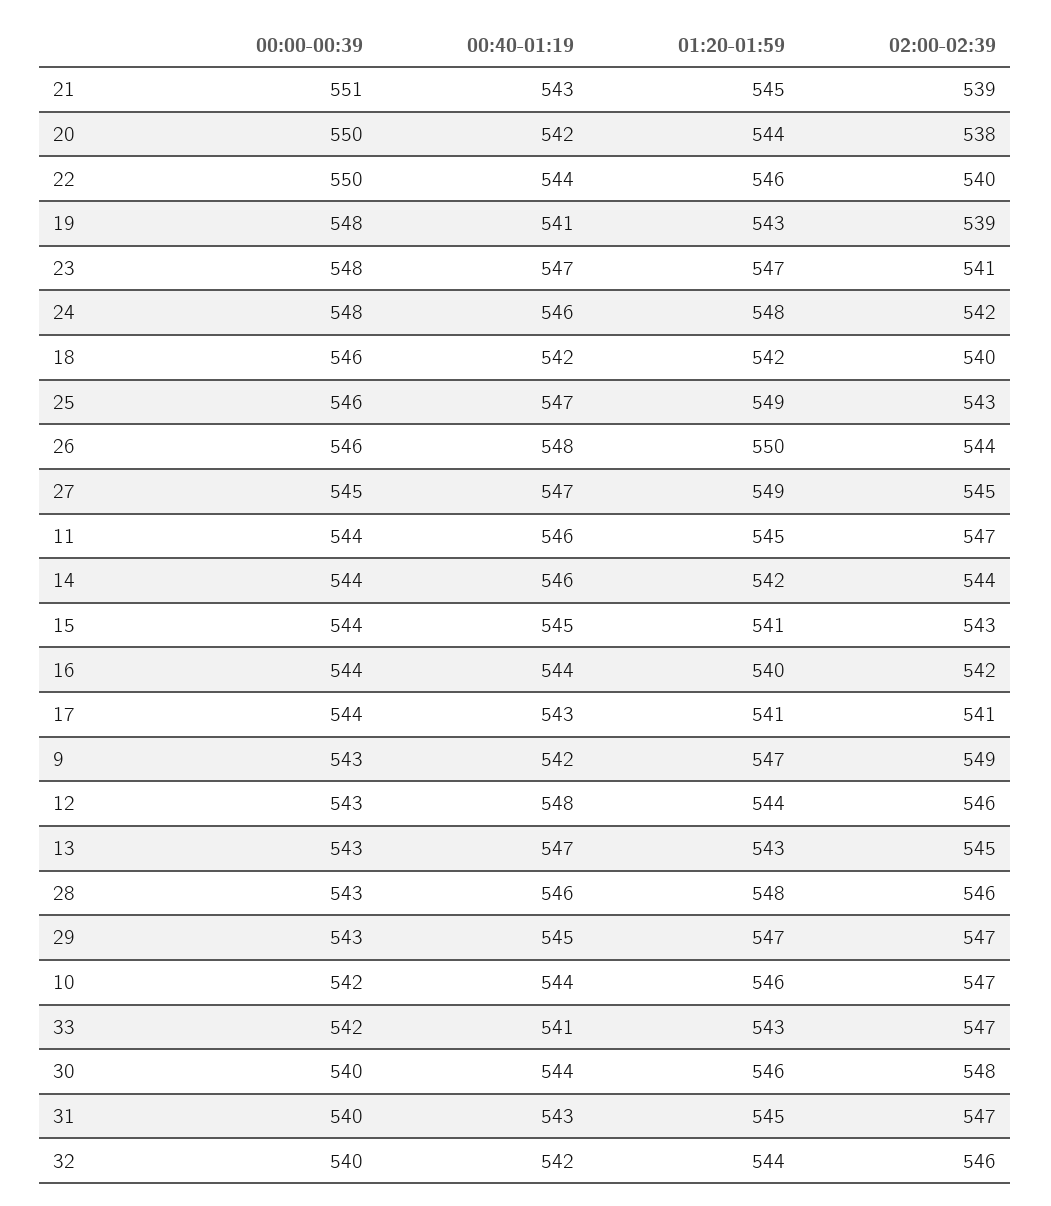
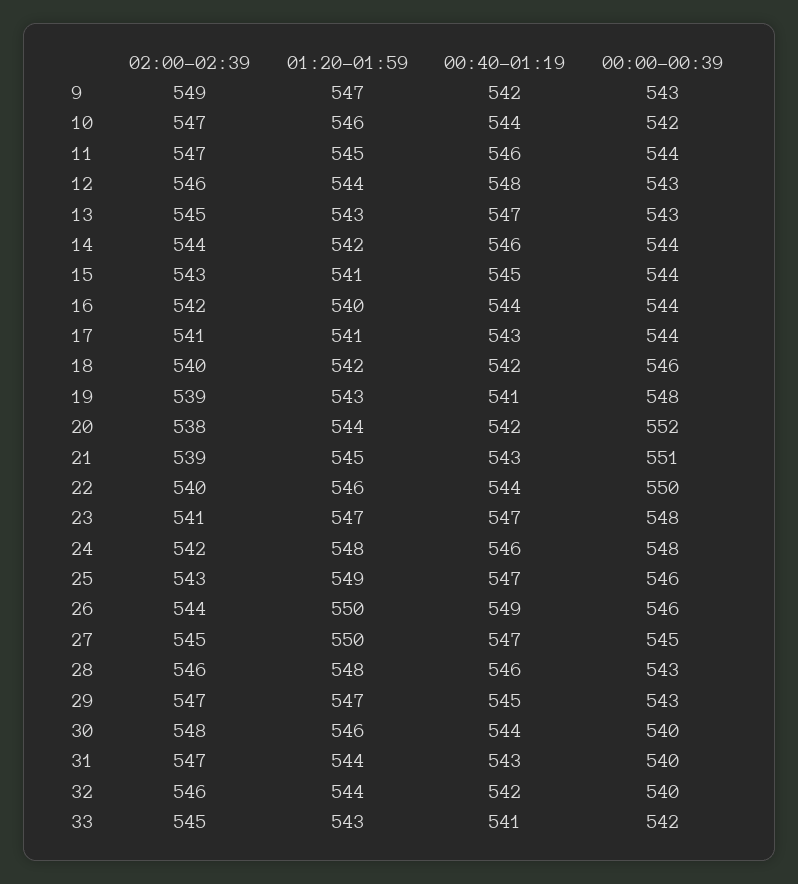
00:00-00:39, 20: 550 -> 552
00:40-01:19, 26: 548 -> 549
01:20-01:59, 27: 549 -> 550
02:00-02:39, 33: 547 -> 545
01:20-01:59, 31: 545 -> 544

